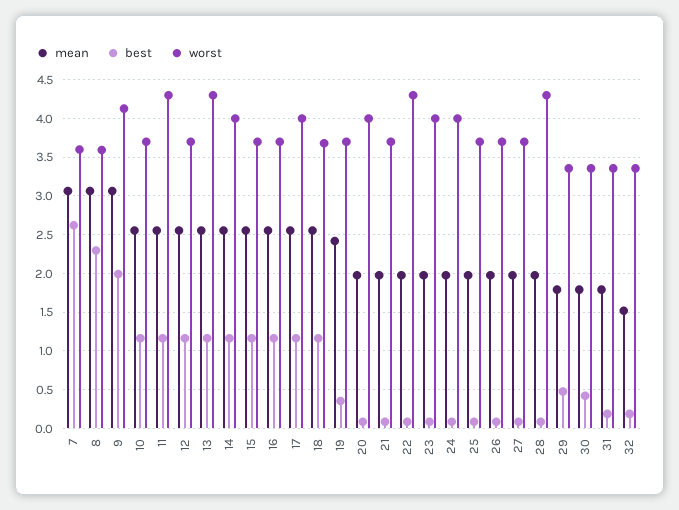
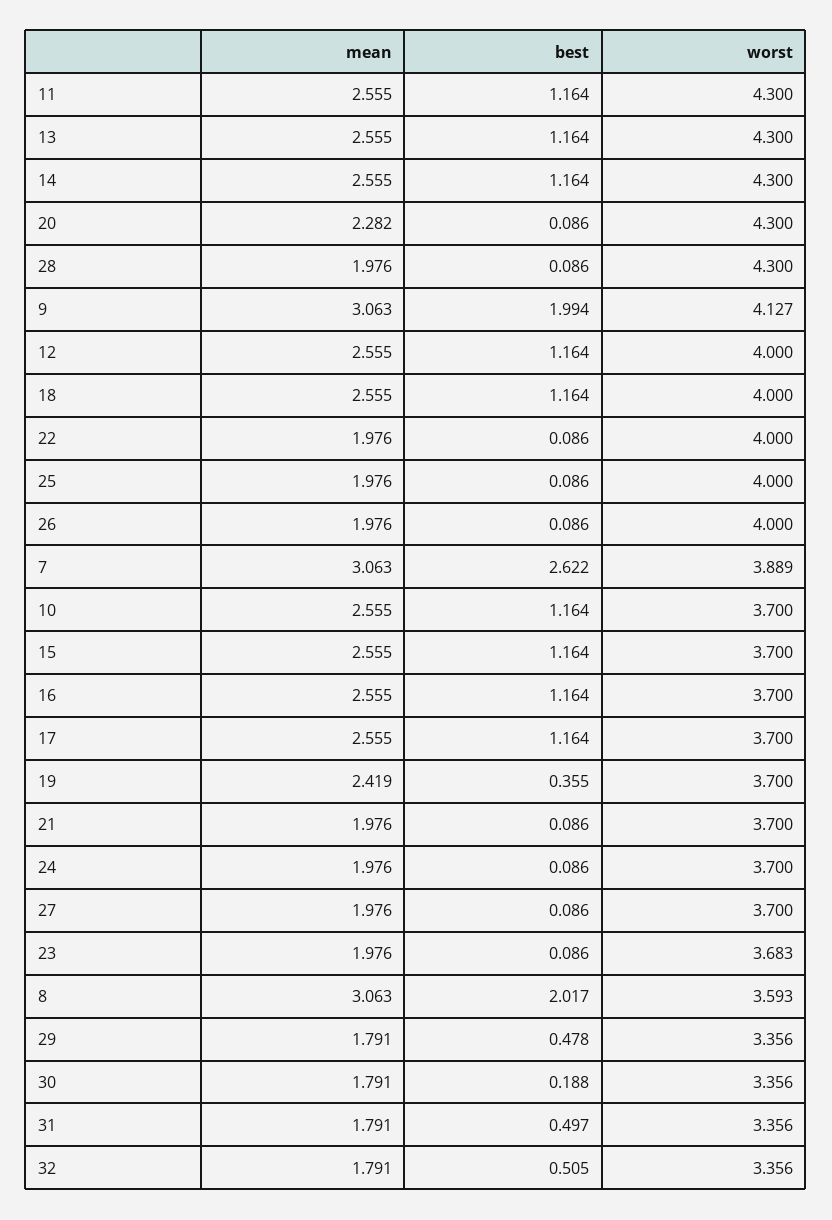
worst, 7: 3.6 -> 3.889
best, 8: 2.3 -> 2.017
worst, 12: 3.7 -> 4
worst, 14: 4 -> 4.3
worst, 17: 4 -> 3.7
worst, 18: 3.7 -> 4
mean, 20: 2 -> 2.282
worst, 20: 4 -> 4.3
worst, 22: 4.3 -> 4
worst, 23: 4 -> 3.683
worst, 24: 4 -> 3.7
worst, 25: 3.7 -> 4
worst, 26: 3.7 -> 4
best, 30: 0.4 -> 0.188
best, 31: 0.2 -> 0.497
mean, 32: 1.5 -> 1.791
best, 32: 0.2 -> 0.505

